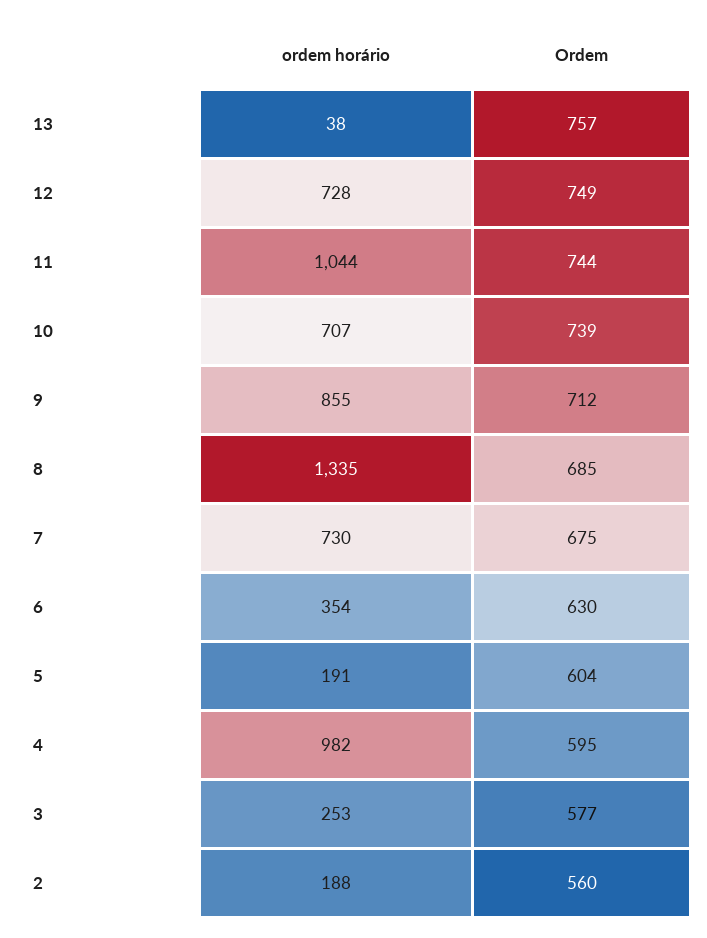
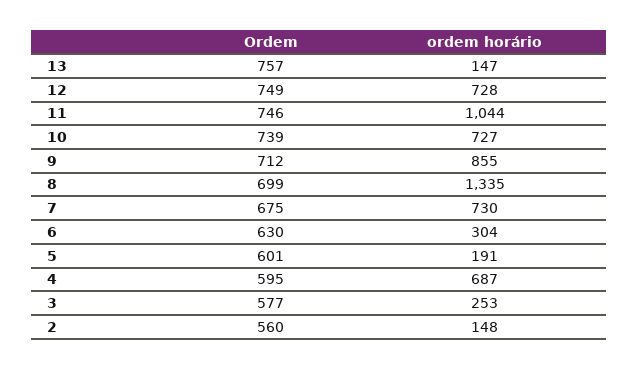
ordem horário, 13: 38 -> 147
Ordem, 11: 744 -> 746
ordem horário, 10: 707 -> 727
Ordem, 8: 685 -> 699
ordem horário, 6: 354 -> 304
Ordem, 5: 604 -> 601
ordem horário, 4: 982 -> 687
ordem horário, 2: 188 -> 148

